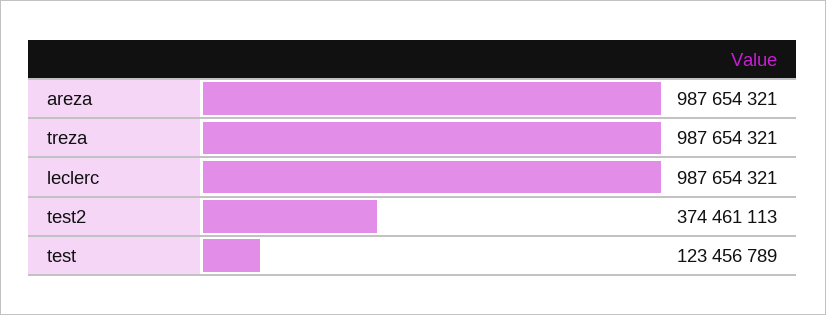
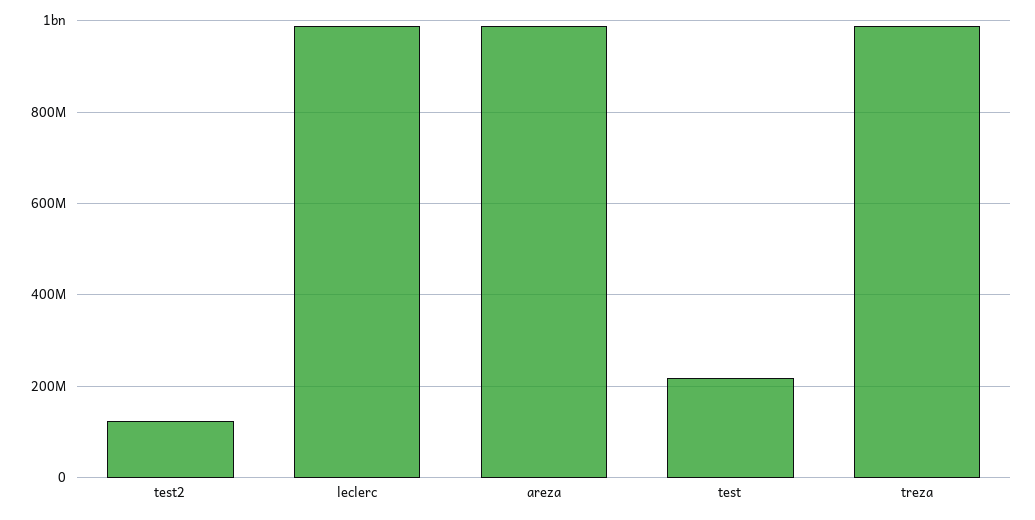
test2: 374461113 -> 120000000
test: 123456789 -> 220000000

